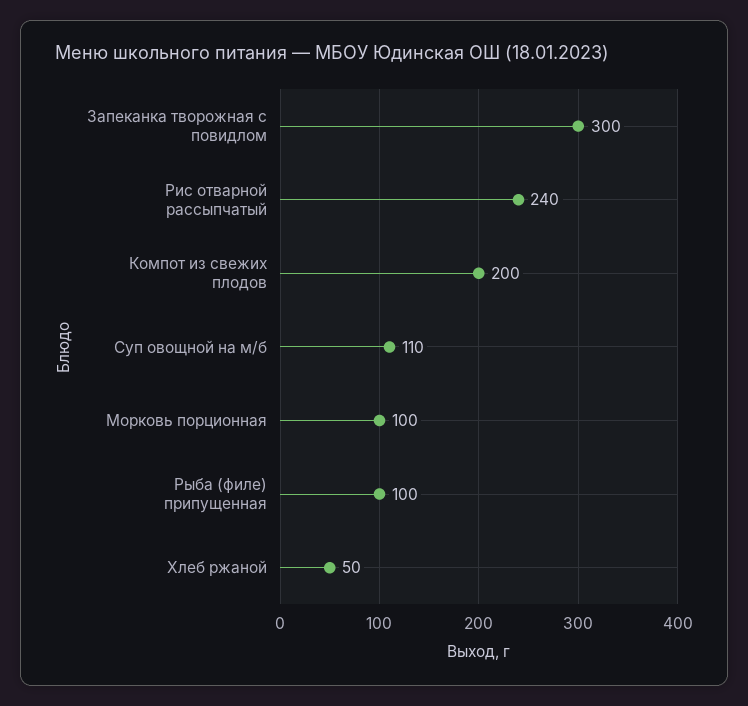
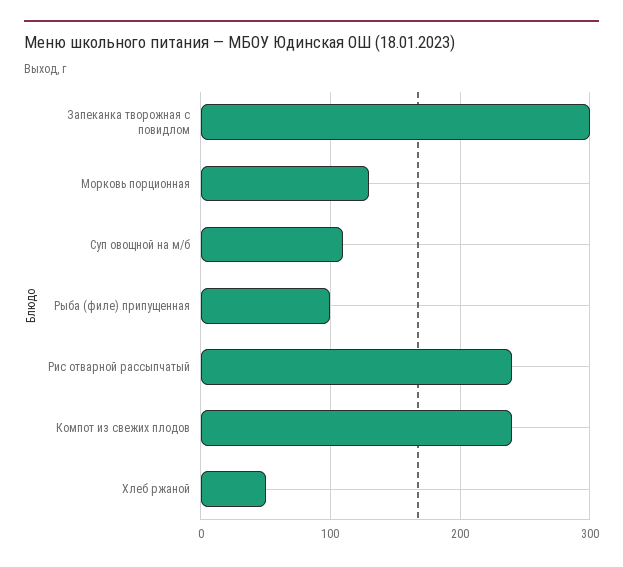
Компот из свежих плодов: 200 -> 240
Морковь порционная: 100 -> 130

